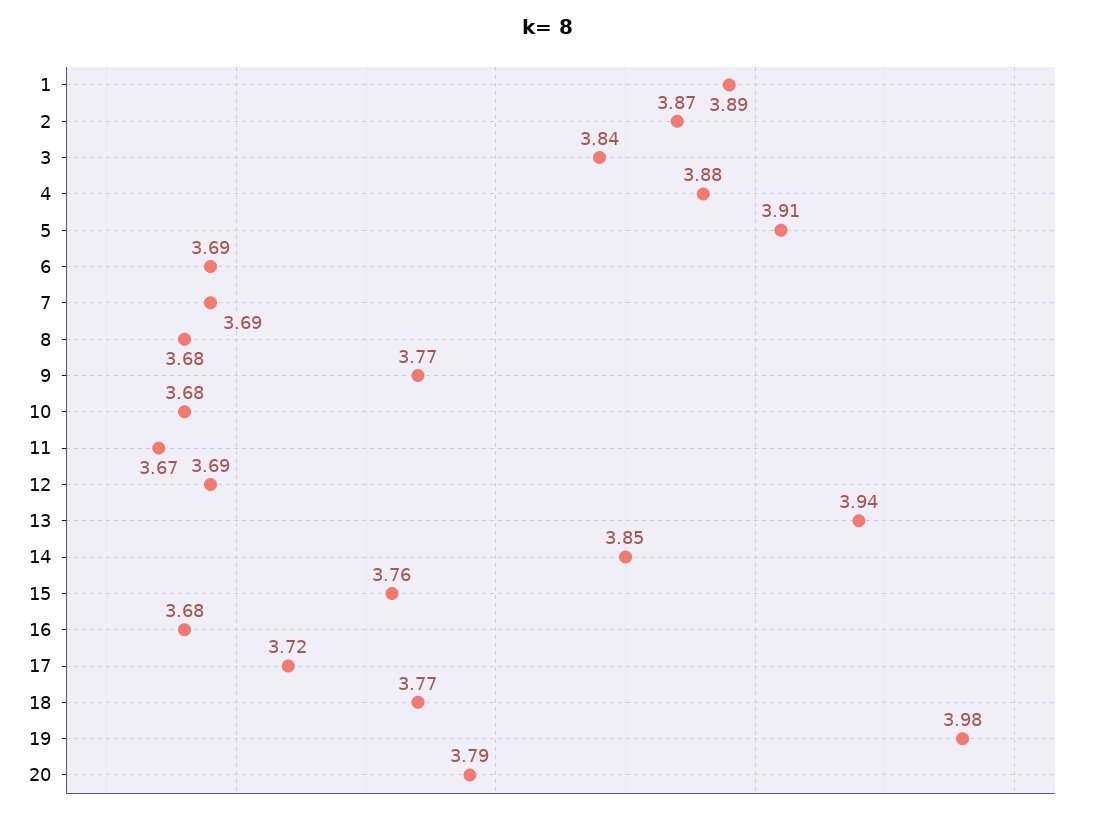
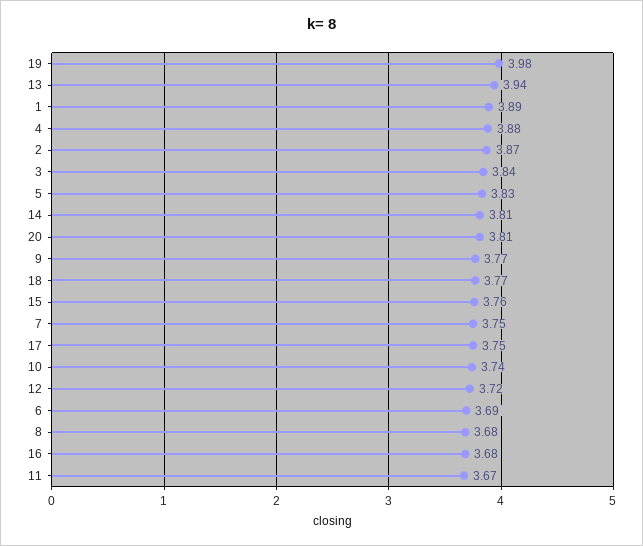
5: 3.91 -> 3.83
7: 3.69 -> 3.75
10: 3.68 -> 3.74
12: 3.69 -> 3.72
14: 3.85 -> 3.81
17: 3.72 -> 3.75
20: 3.79 -> 3.81

